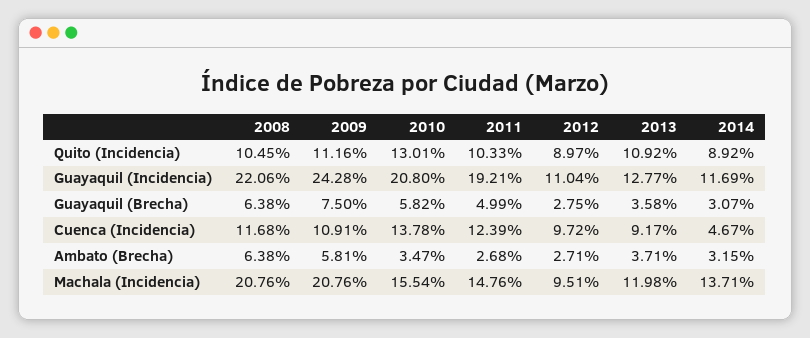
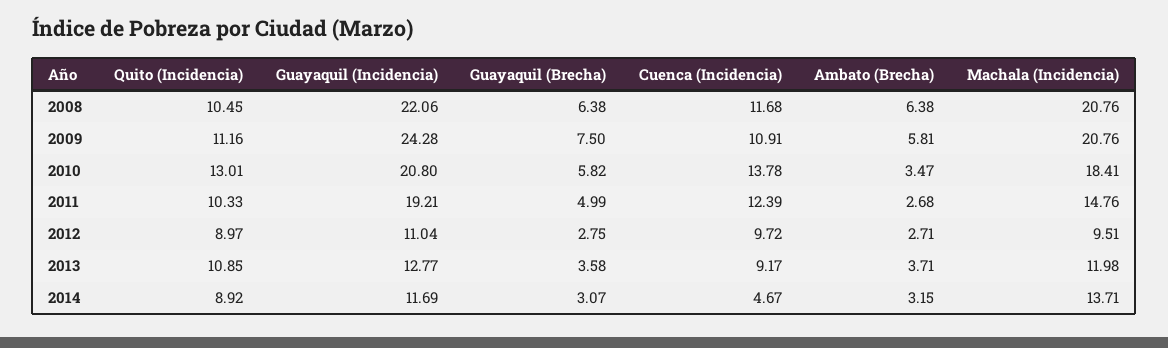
2013, Quito (Incidencia): 10.92 -> 10.85
2010, Machala (Incidencia): 15.54 -> 18.41

